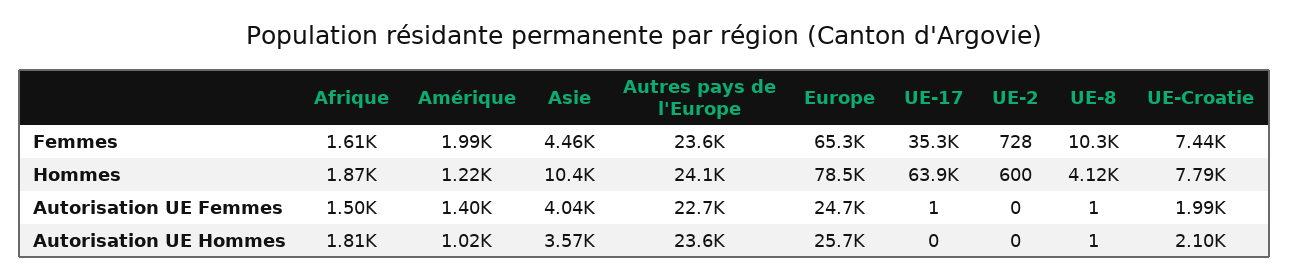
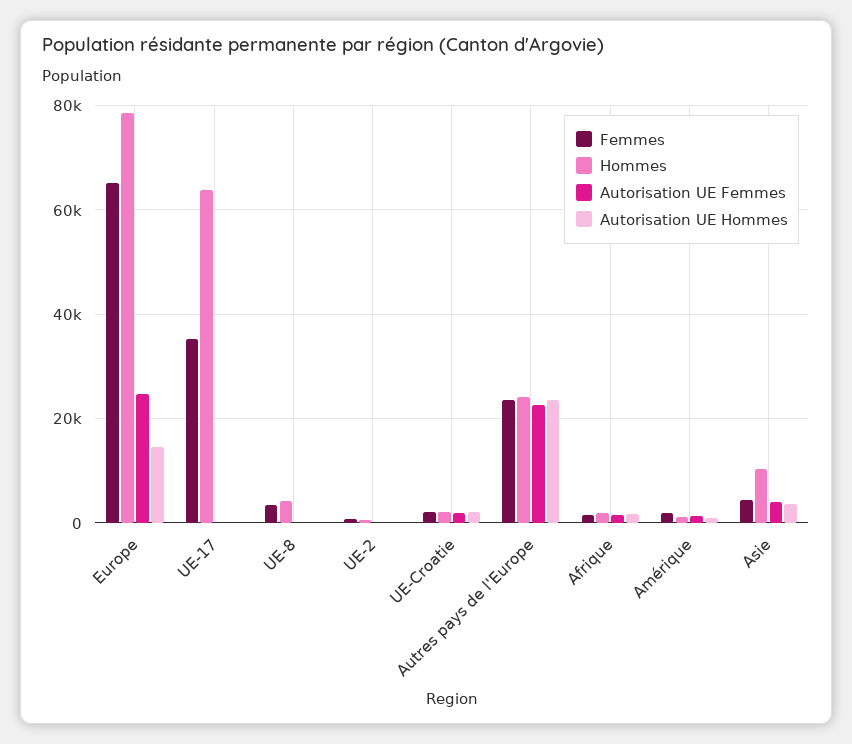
Femmes, UE-8: 10300 -> 4000
Femmes, UE-Croatie: 7440 -> 2000
Hommes, UE-Croatie: 7790 -> 2000
Autorisation UE Hommes, Europe: 25700 -> 14000

